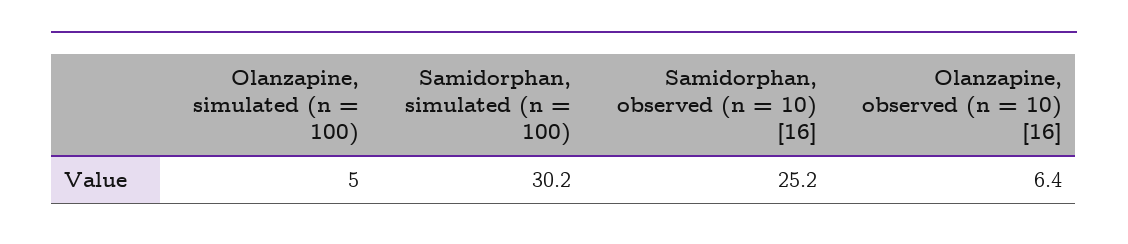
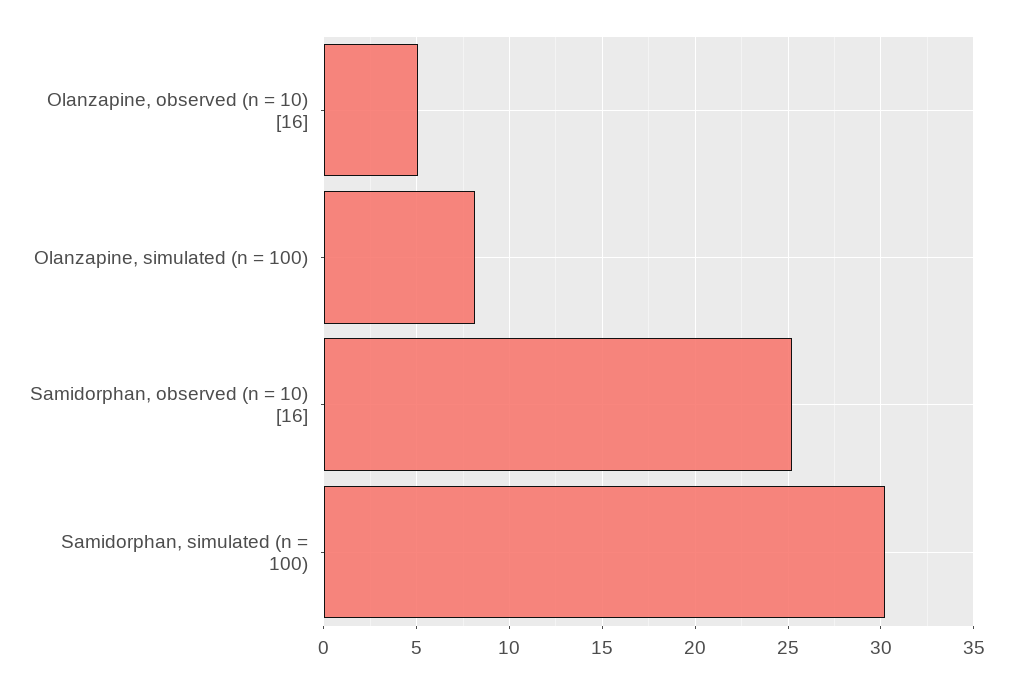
Olanzapine, simulated (n = 100): 5 -> 8
Olanzapine, observed (n = 10) [16]: 6.4 -> 5

